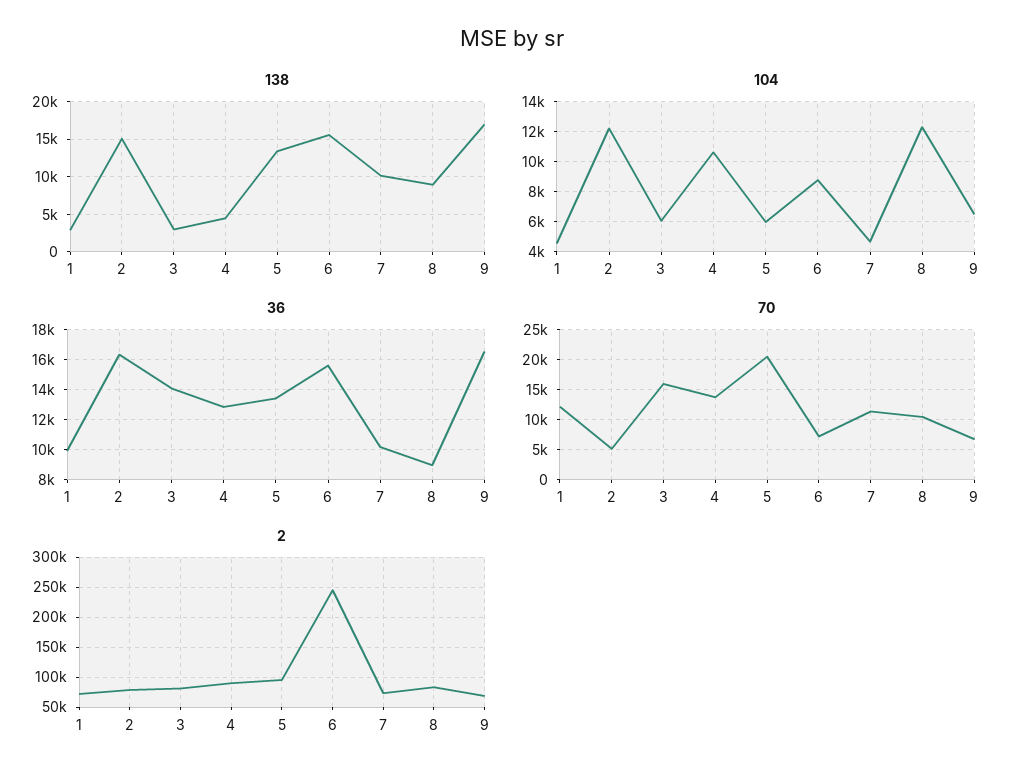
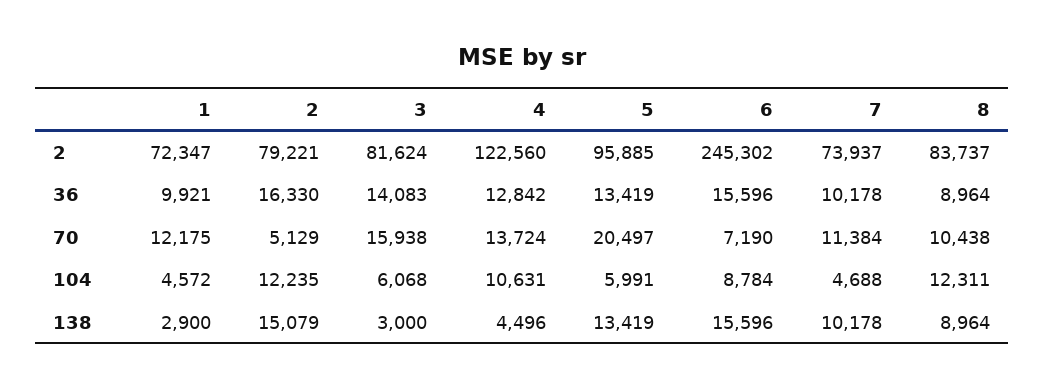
138, 9: 17000 -> none
104, 9: 6500 -> none
36, 9: 16500 -> none
70, 9: 7000 -> none
2, 4: 90000 -> 122560
2, 9: 70000 -> none

